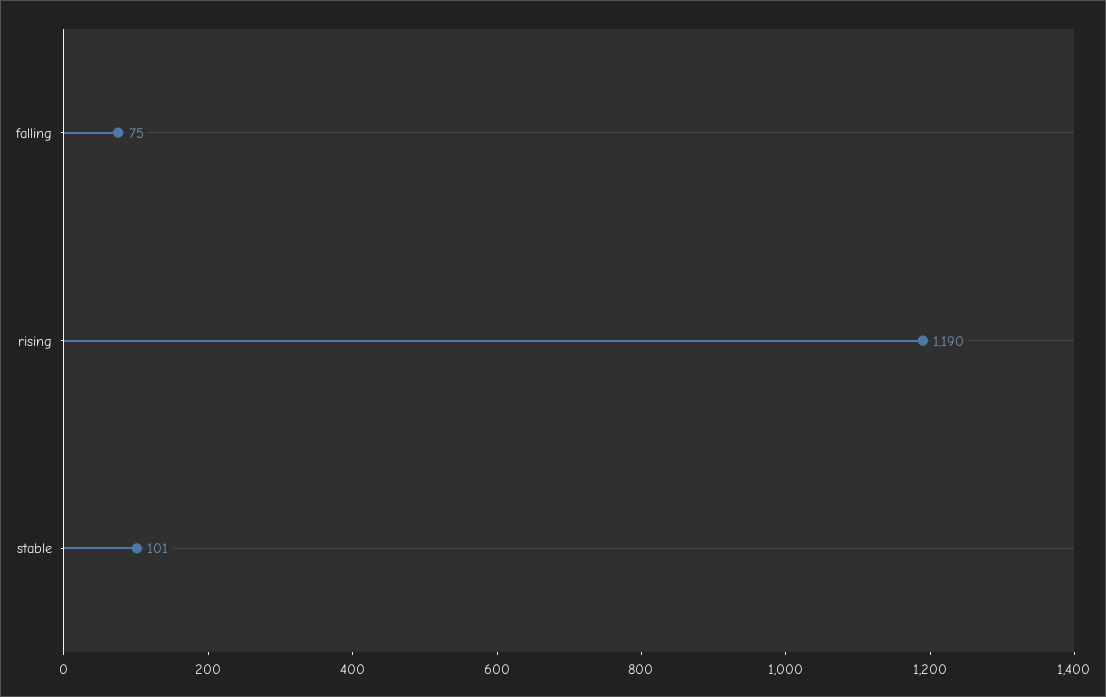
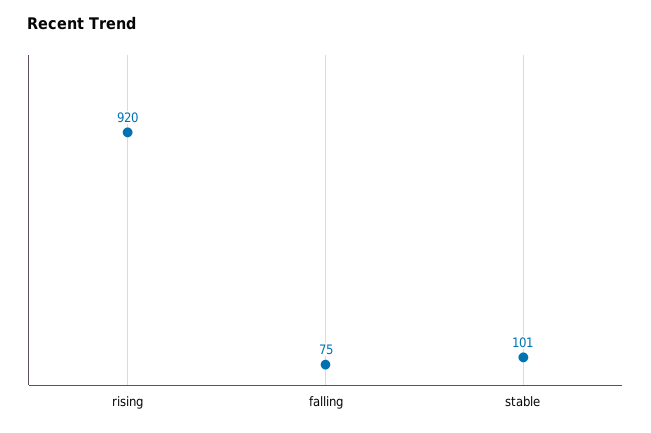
rising: 1190 -> 920

